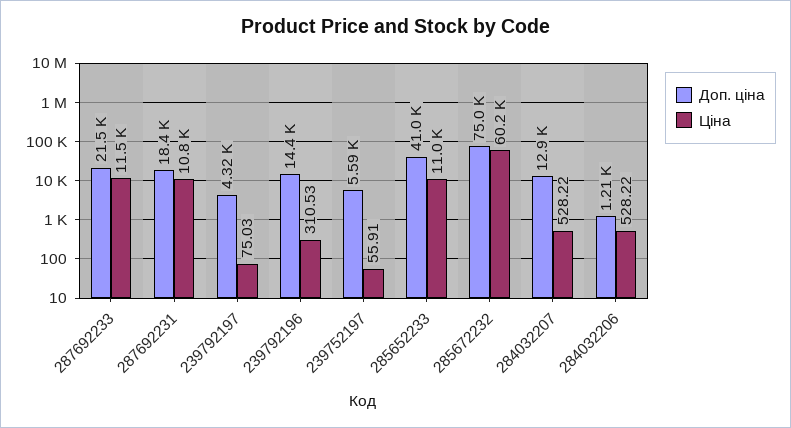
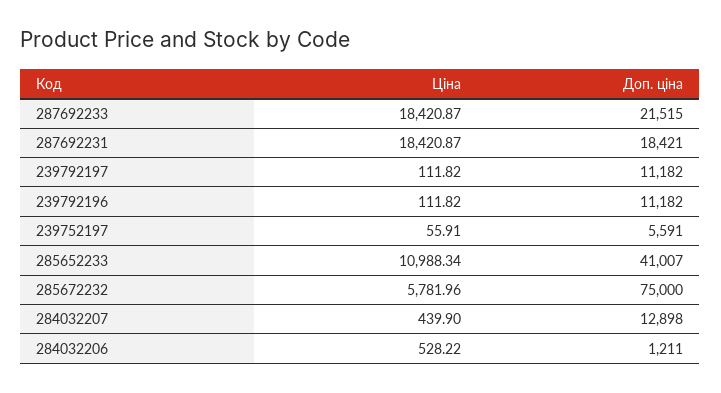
Ціна, 287692233: 11500 -> 18420.87
Ціна, 287692231: 10800 -> 18420.87
Доп. ціна, 239792197: 4320 -> 11182
Ціна, 239792197: 75.03 -> 111.82
Доп. ціна, 239792196: 14400 -> 11182
Ціна, 239792196: 310.53 -> 111.82
Ціна, 285672232: 60200 -> 5781.96
Ціна, 284032207: 528.22 -> 439.9

